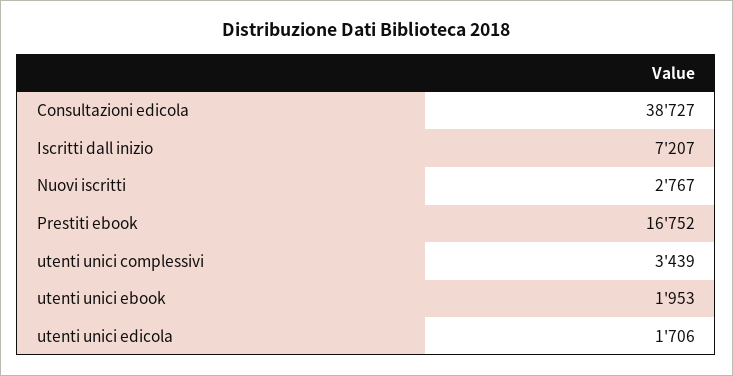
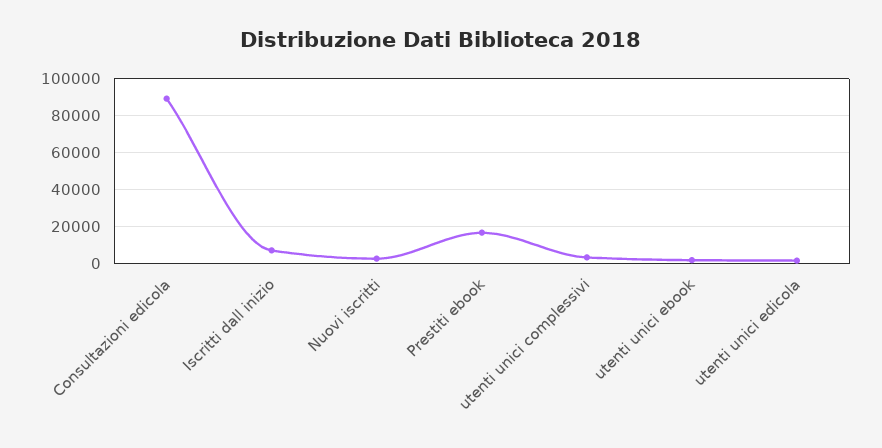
Consultazioni edicola: 38727 -> 90000

